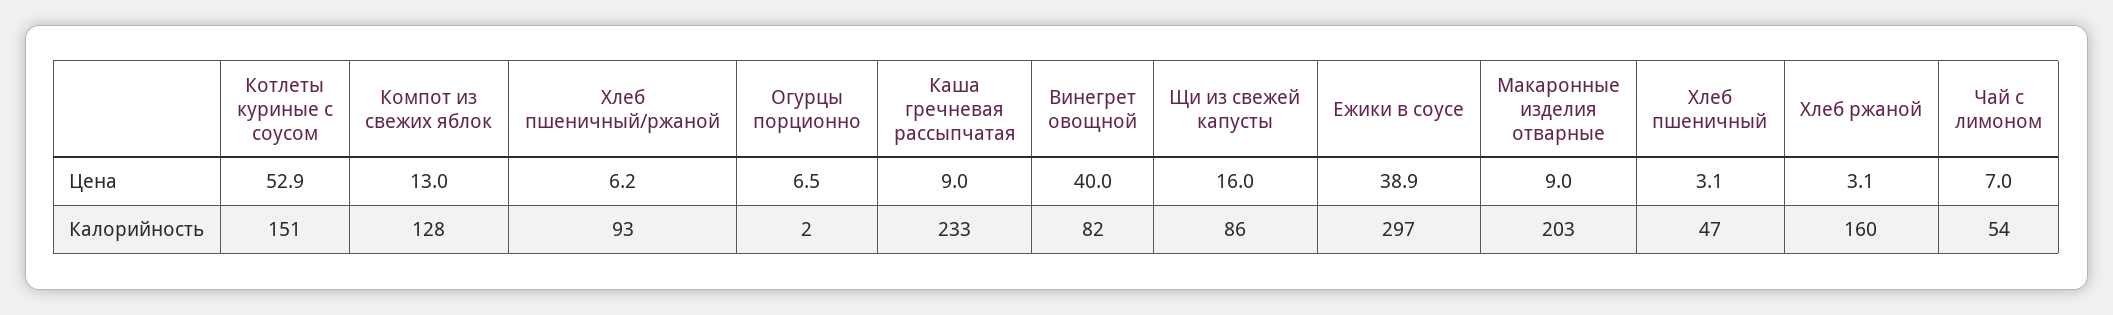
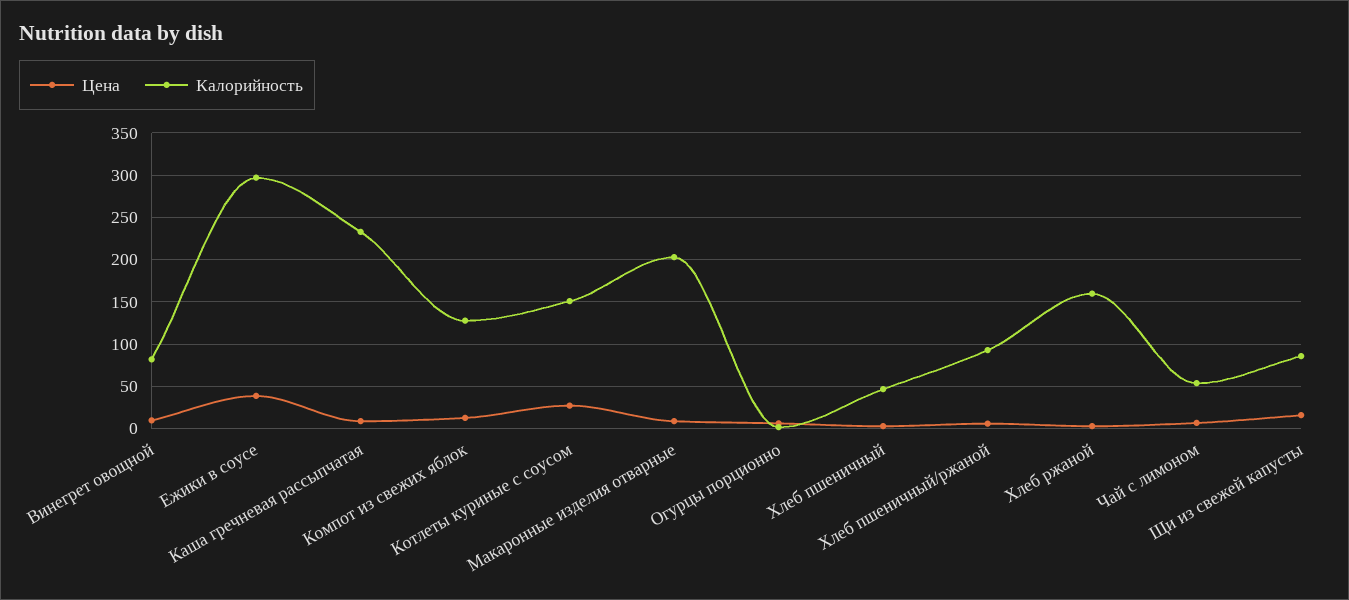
Цена, Котлеты куриные с соусом: 52.9 -> 30
Цена, Винегрет овощной: 40 -> 10

